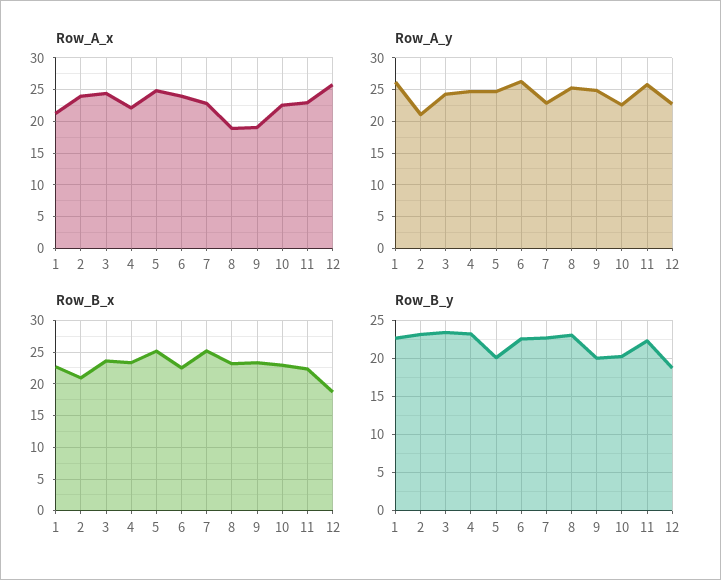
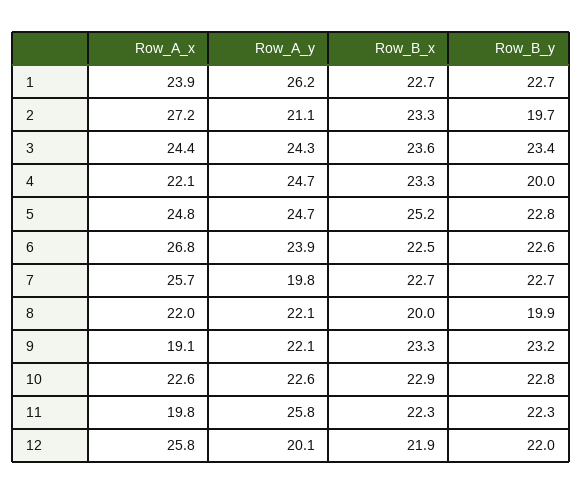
Row_A_x, 1: 21 -> 23.9
Row_A_x, 2: 24 -> 27.2
Row_A_x, 6: 24 -> 26.8
Row_A_x, 7: 23 -> 25.7
Row_A_x, 8: 19 -> 22
Row_A_x, 11: 23 -> 19.8
Row_A_y, 6: 26 -> 23.9
Row_A_y, 7: 23 -> 19.8
Row_A_y, 8: 25 -> 22.1
Row_A_y, 9: 25 -> 22.1
Row_A_y, 12: 23 -> 20.1
Row_B_x, 2: 21 -> 23.3
Row_B_x, 7: 25 -> 22.7
Row_B_x, 8: 23 -> 20
Row_B_x, 12: 19 -> 21.9
Row_B_y, 2: 23 -> 19.7
Row_B_y, 4: 23 -> 20
Row_B_y, 5: 20 -> 22.8
Row_B_y, 8: 23 -> 19.9
Row_B_y, 9: 20 -> 23.2
Row_B_y, 10: 20 -> 22.8
Row_B_y, 12: 19 -> 22

